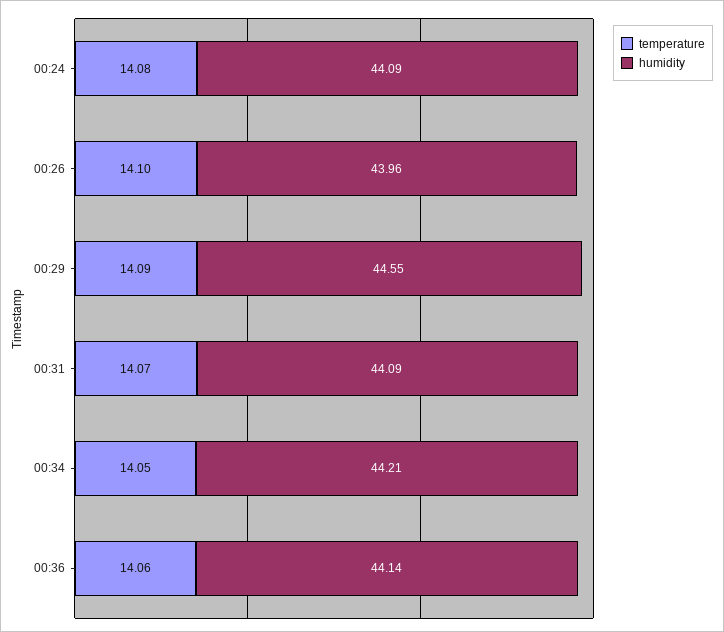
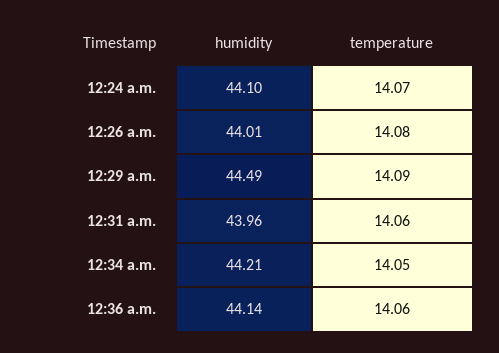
temperature, 00:24: 14.08 -> 14.07
humidity, 00:24: 44.09 -> 44.1
temperature, 00:26: 14.1 -> 14.08
humidity, 00:26: 43.96 -> 44.01
humidity, 00:29: 44.55 -> 44.49
temperature, 00:31: 14.07 -> 14.06
humidity, 00:31: 44.09 -> 43.96

